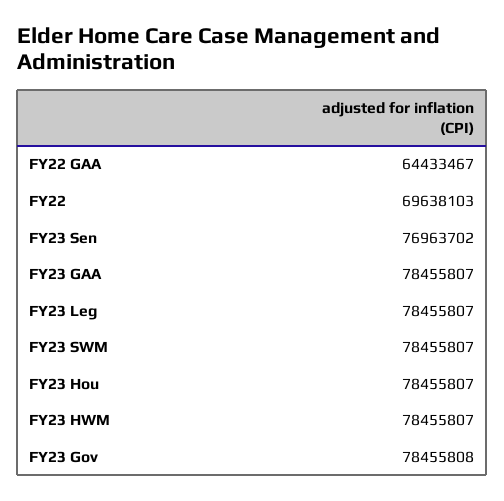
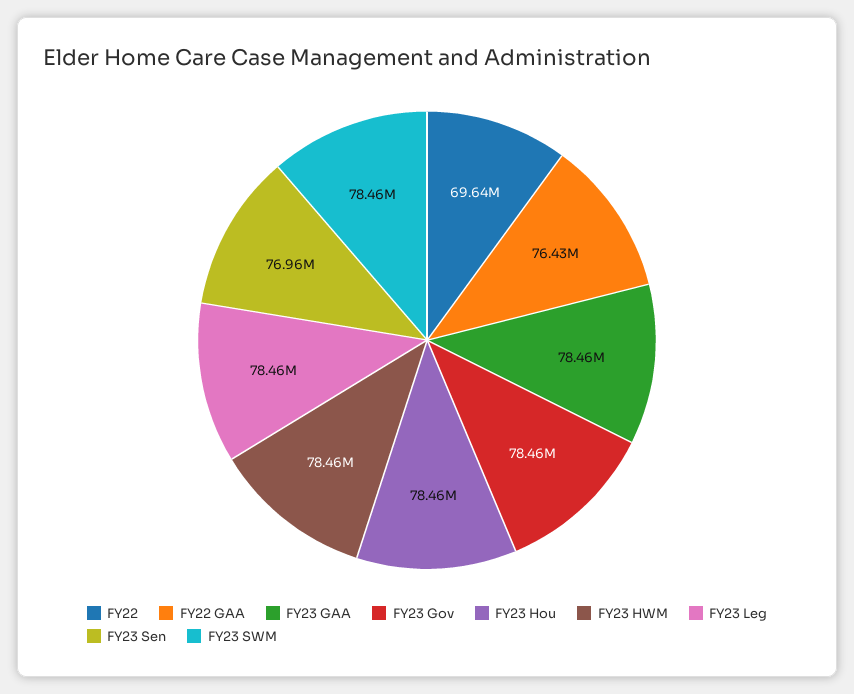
FY22 GAA: 64433467 -> 76430000

